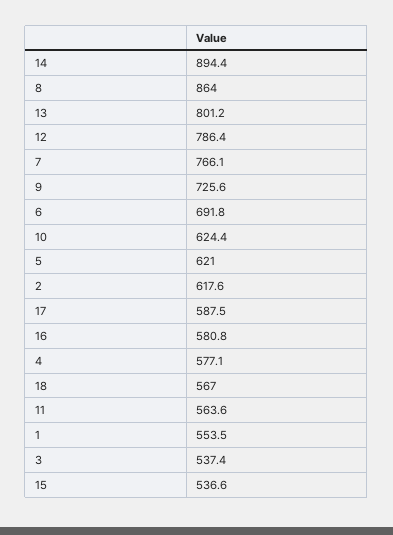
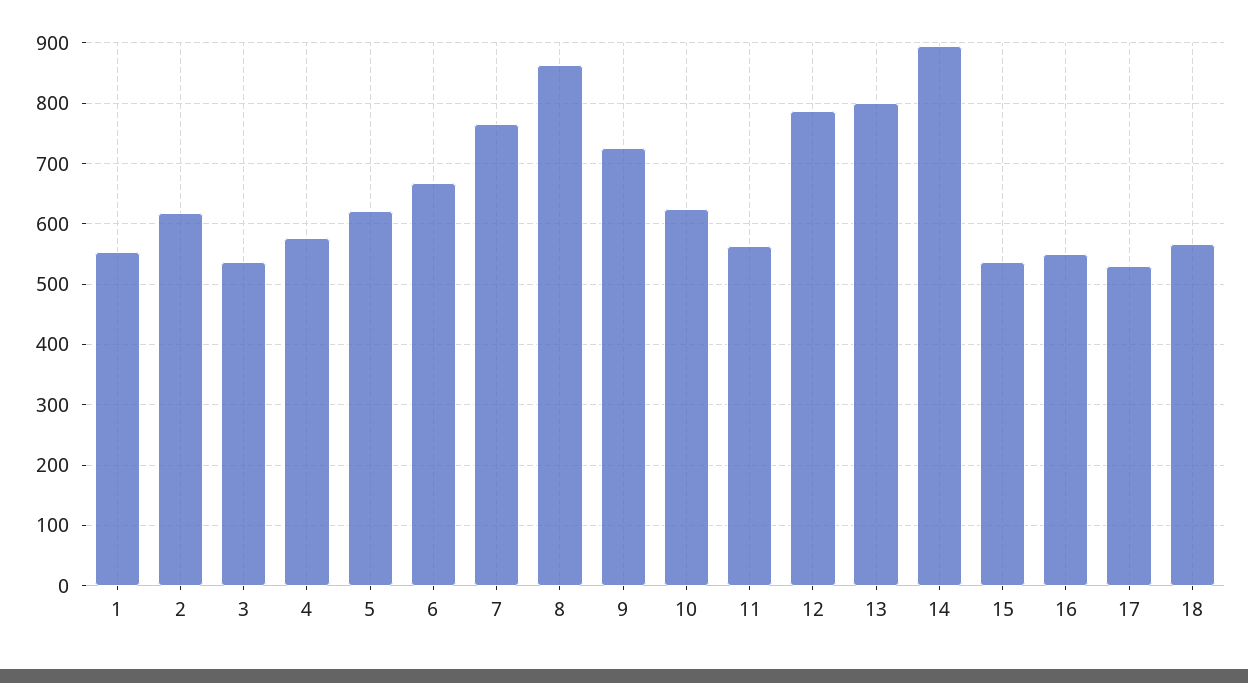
6: 691.8 -> 670
17: 587.5 -> 530
16: 580.8 -> 550

